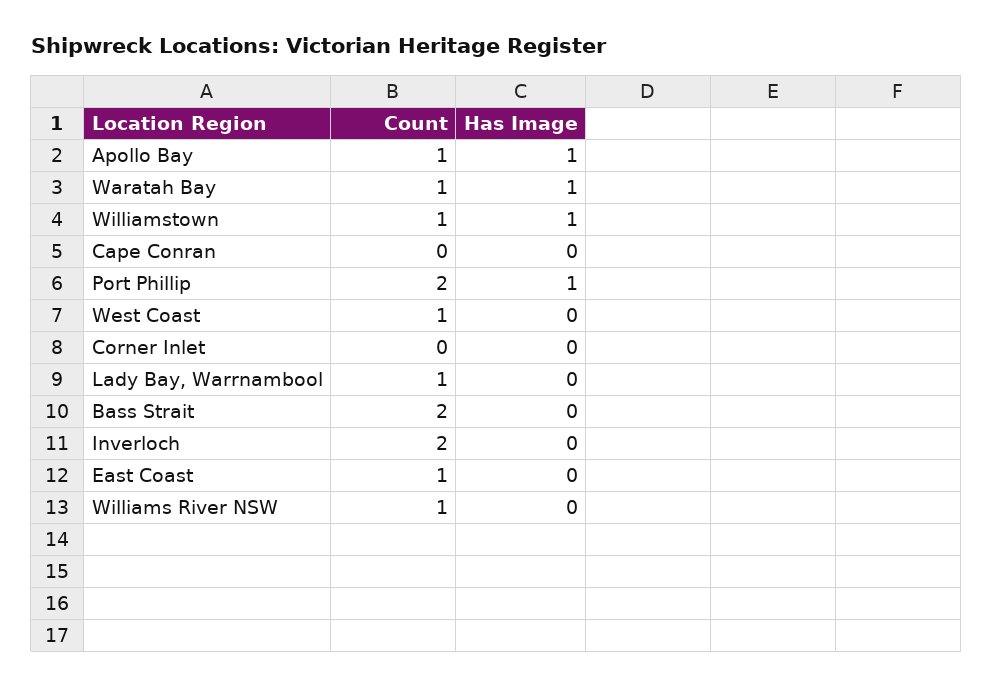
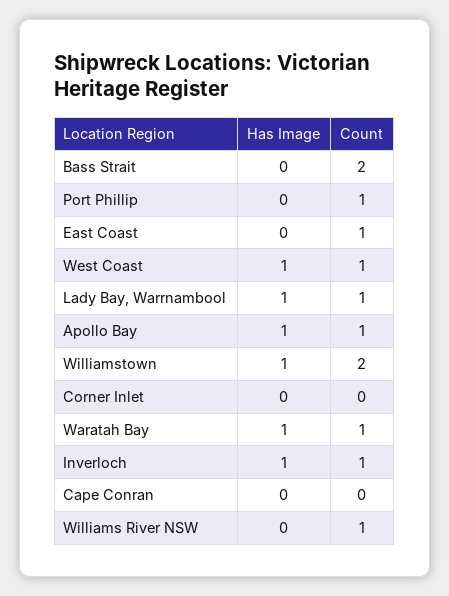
Count, Williamstown: 1 -> 2
Count, Port Phillip: 2 -> 1
Has Image, Port Phillip: 1 -> 0
Has Image, West Coast: 0 -> 1
Has Image, Lady Bay, Warrnambool: 0 -> 1
Count, Inverloch: 2 -> 1
Has Image, Inverloch: 0 -> 1

